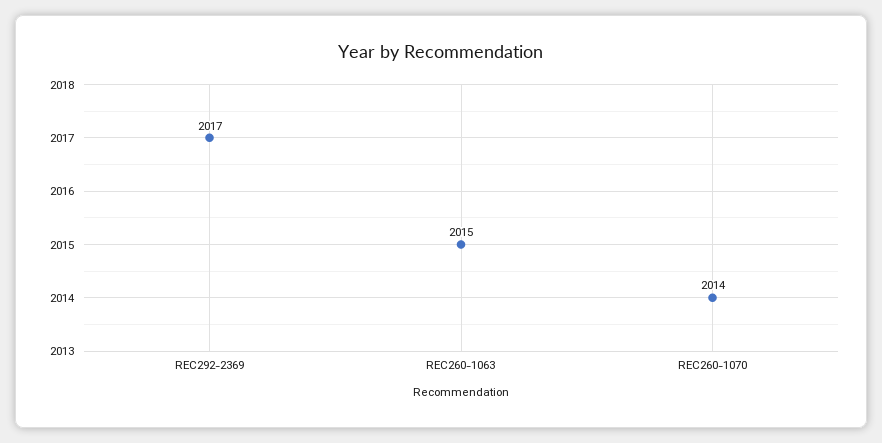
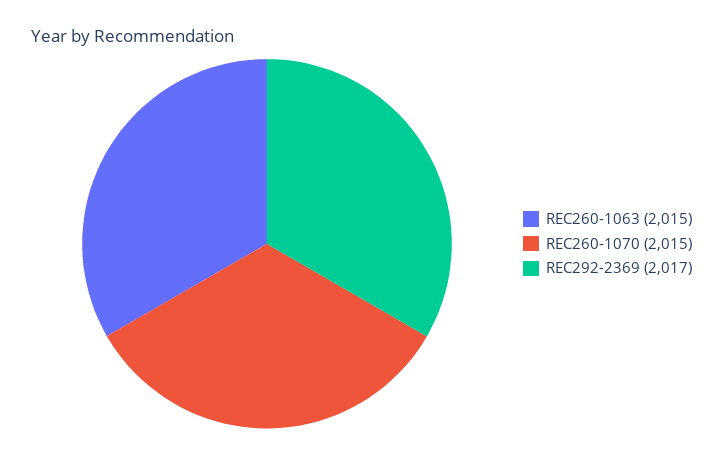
REC260-1070: 2014 -> 2015

